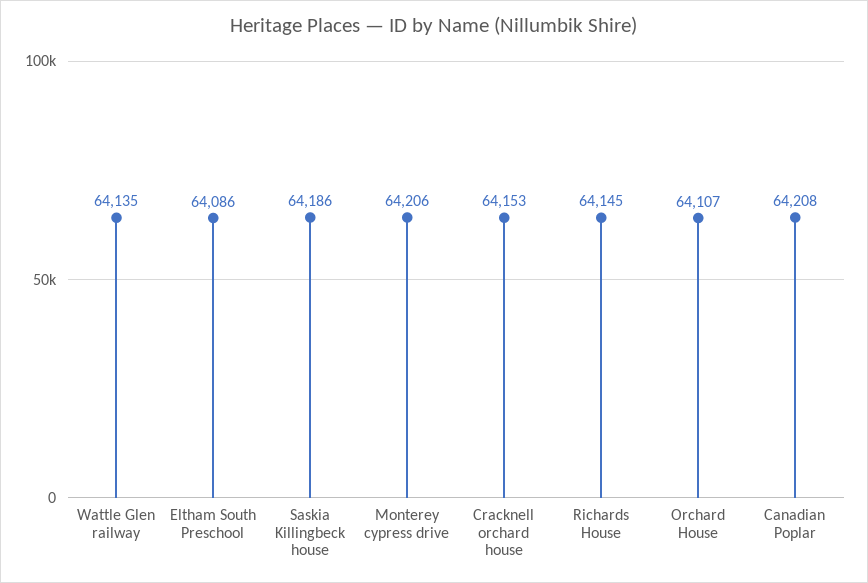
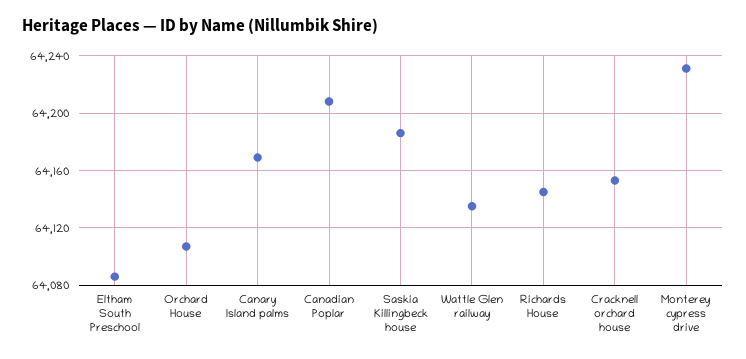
Monterey cypress drive: 64206 -> 64230
Canary Island palms: none -> 64170

